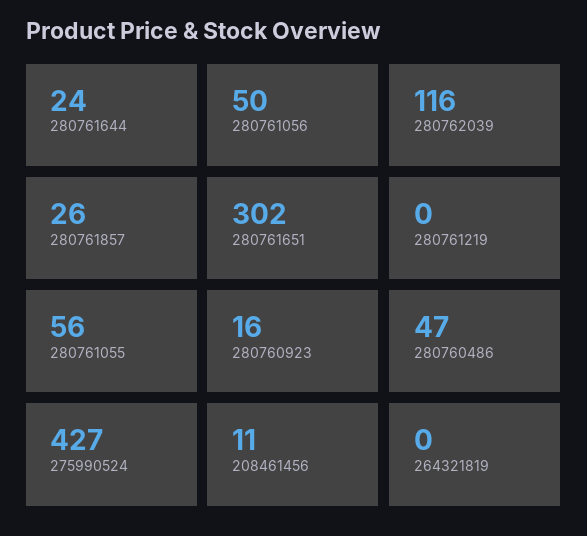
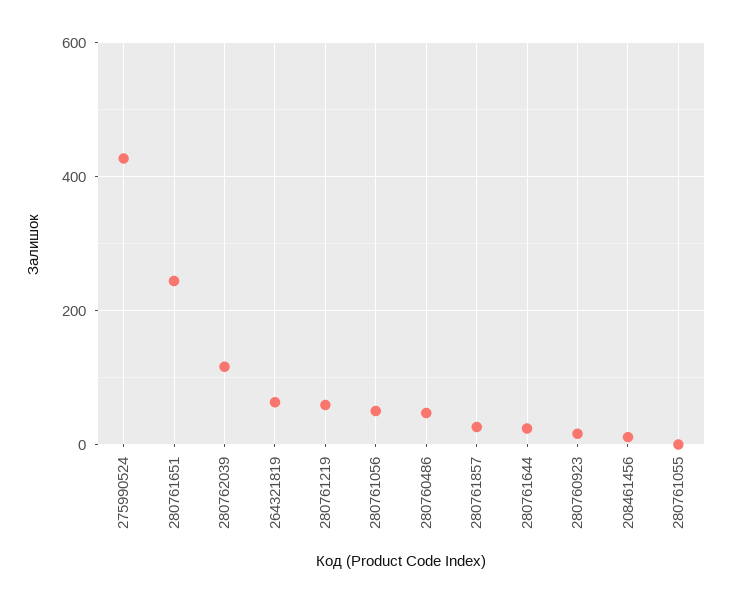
280761651: 302 -> 240
280761219: 0 -> 60
280761055: 56 -> 0
264321819: 0 -> 60

